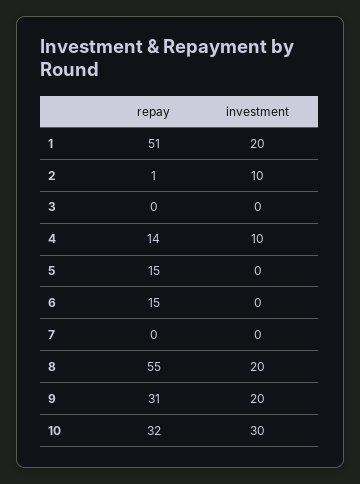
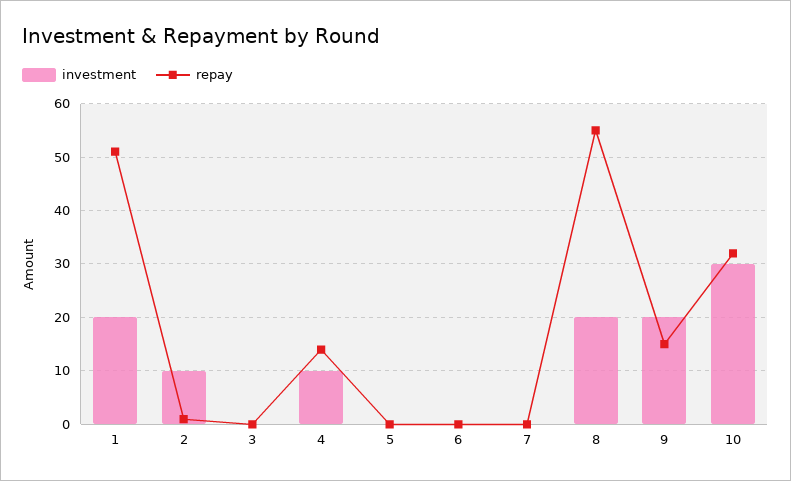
repay, 5: 15 -> 0
repay, 6: 15 -> 0
repay, 9: 31 -> 15

